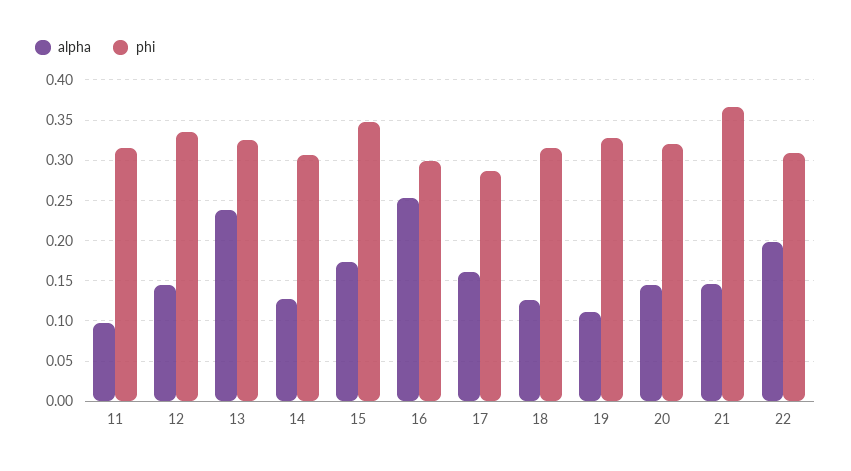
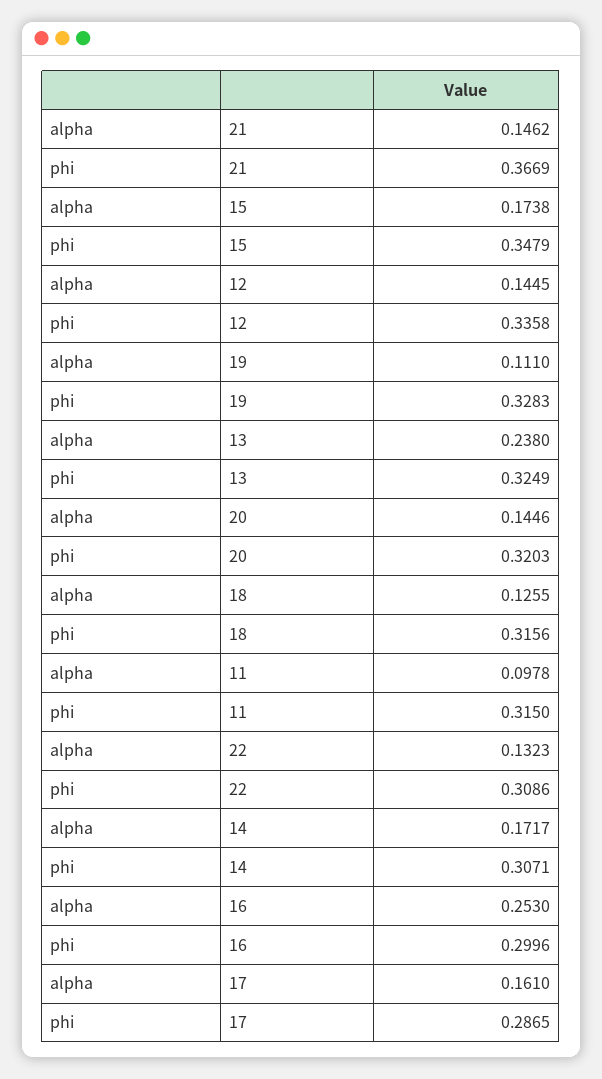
alpha, 14: 0.13 -> 0.1717
alpha, 22: 0.2 -> 0.1323

